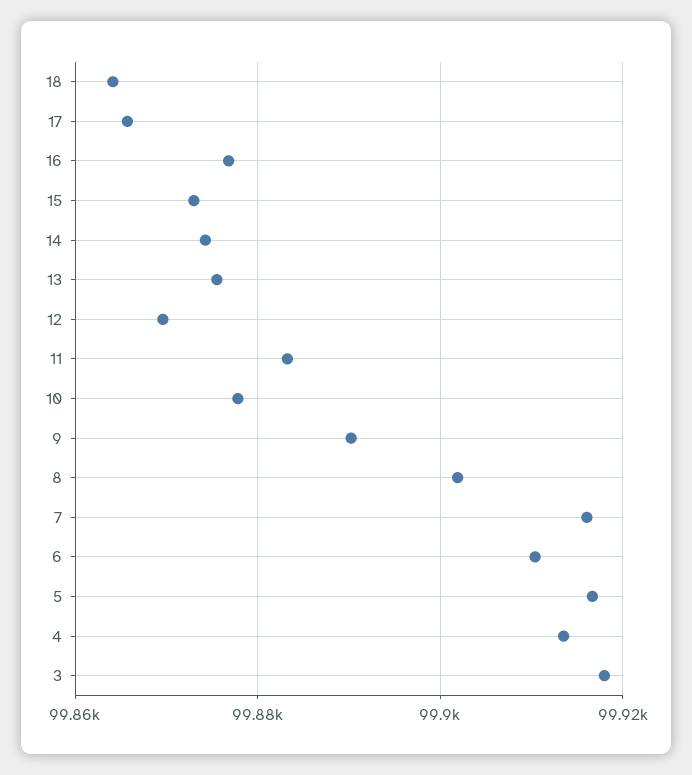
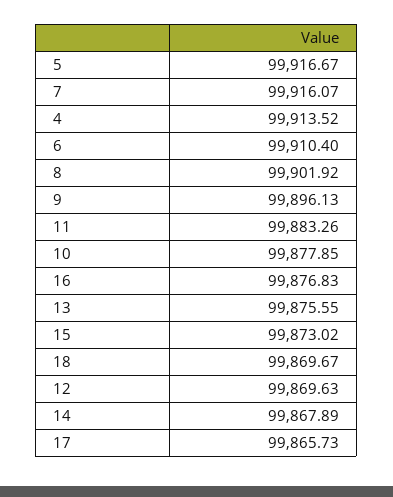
18: 99864 -> 99869.67
14: 99874 -> 99867.89
9: 99890 -> 99896.13
3: 99918 -> none

